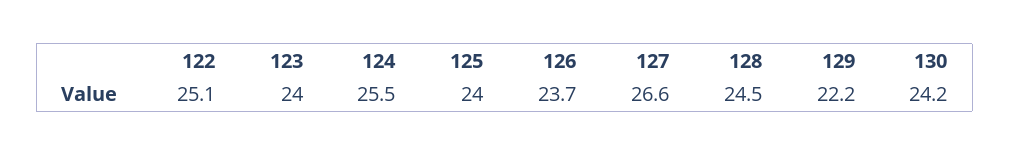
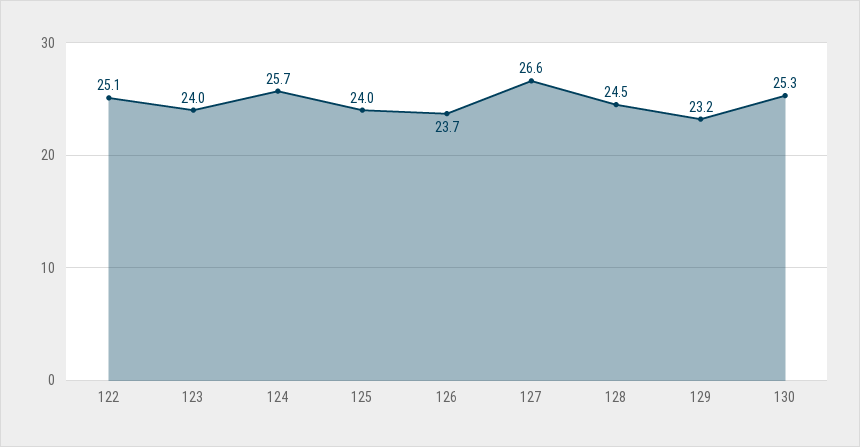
124: 25.5 -> 25.7
129: 22.2 -> 23.2
130: 24.2 -> 25.3

